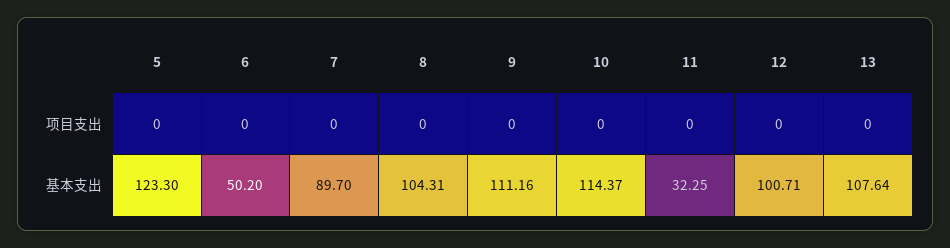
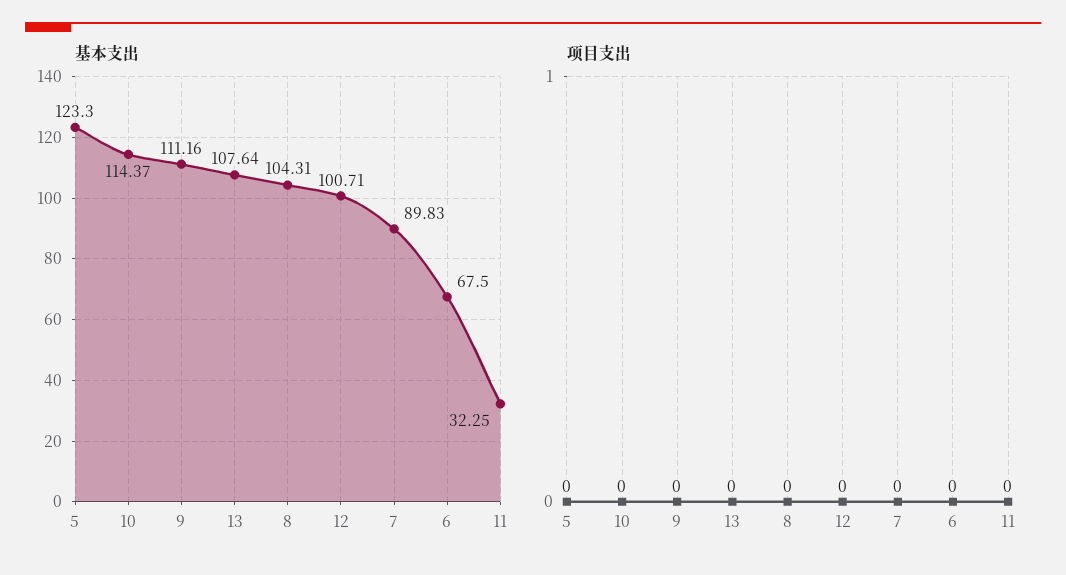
基本支出, 6: 50.2 -> 67.5
基本支出, 7: 89.7 -> 89.83

